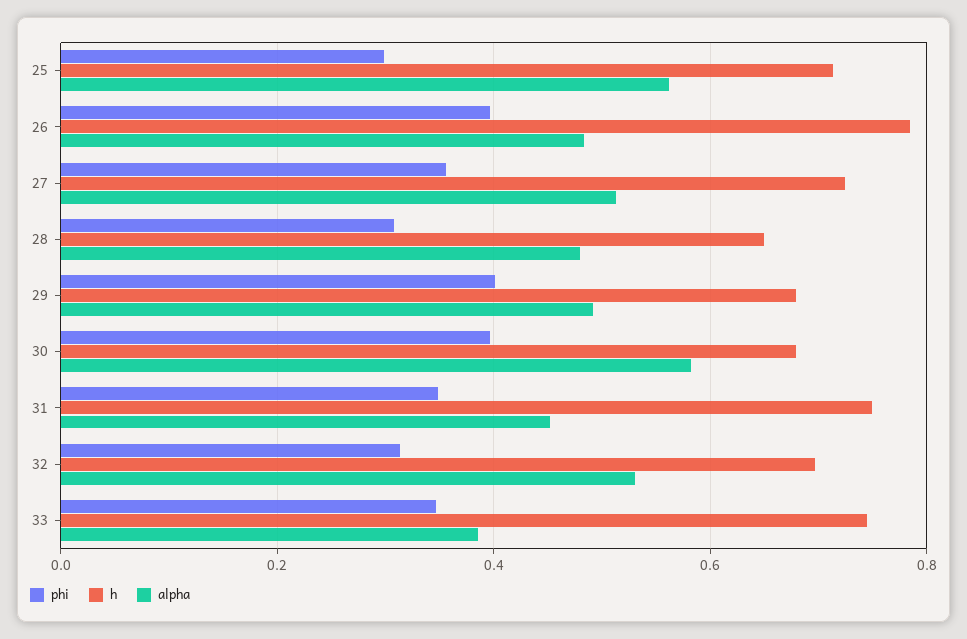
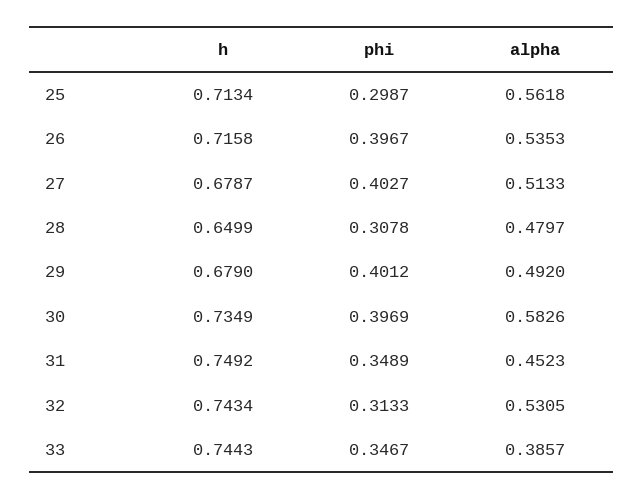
h, 26: 0.78 -> 0.7158
alpha, 26: 0.48 -> 0.5353
phi, 27: 0.36 -> 0.4027
h, 27: 0.72 -> 0.6787
h, 30: 0.68 -> 0.7349
h, 32: 0.7 -> 0.7434

